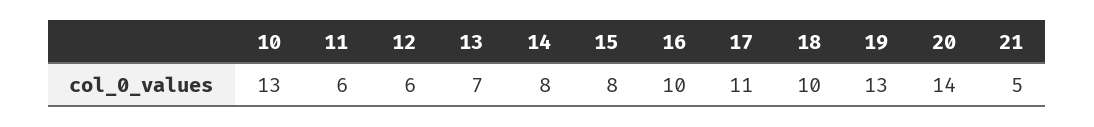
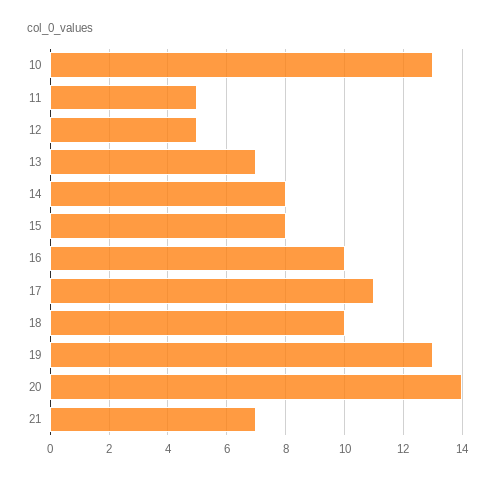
11: 6 -> 5
12: 6 -> 5
21: 5 -> 7

